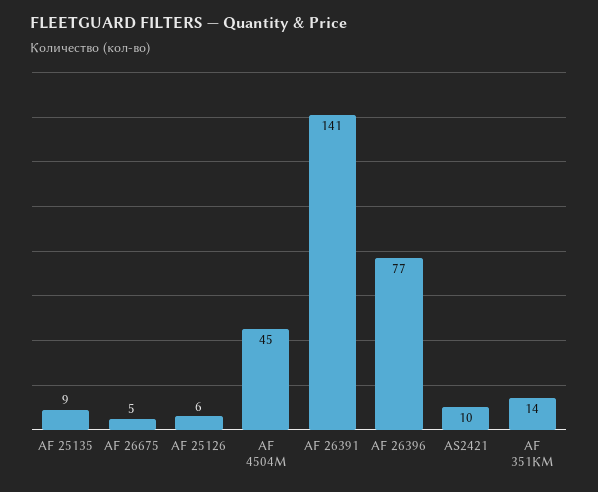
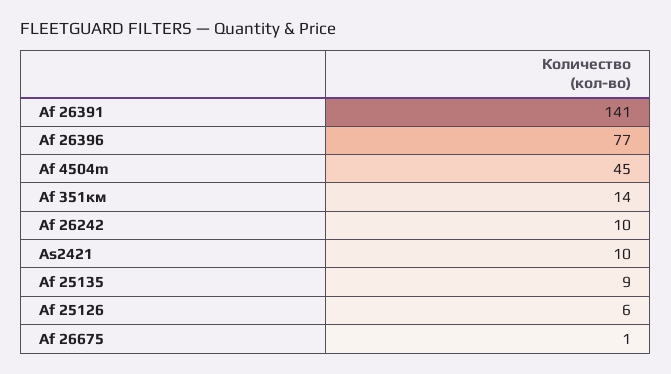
АF 26675: 5 -> 1
Af 26242: none -> 10

